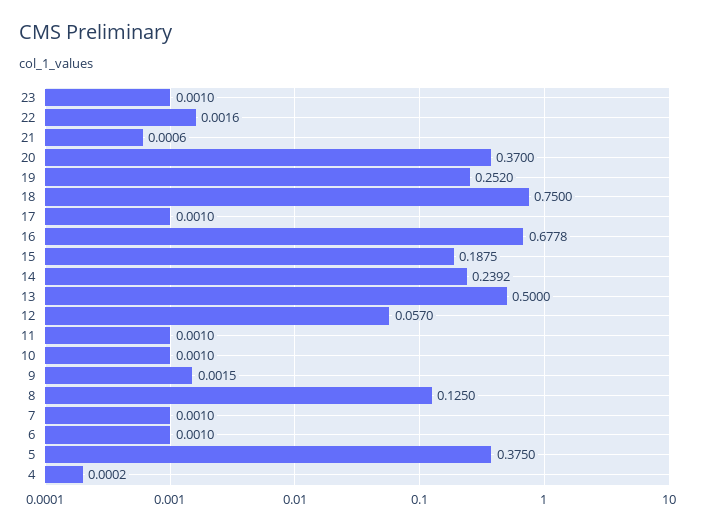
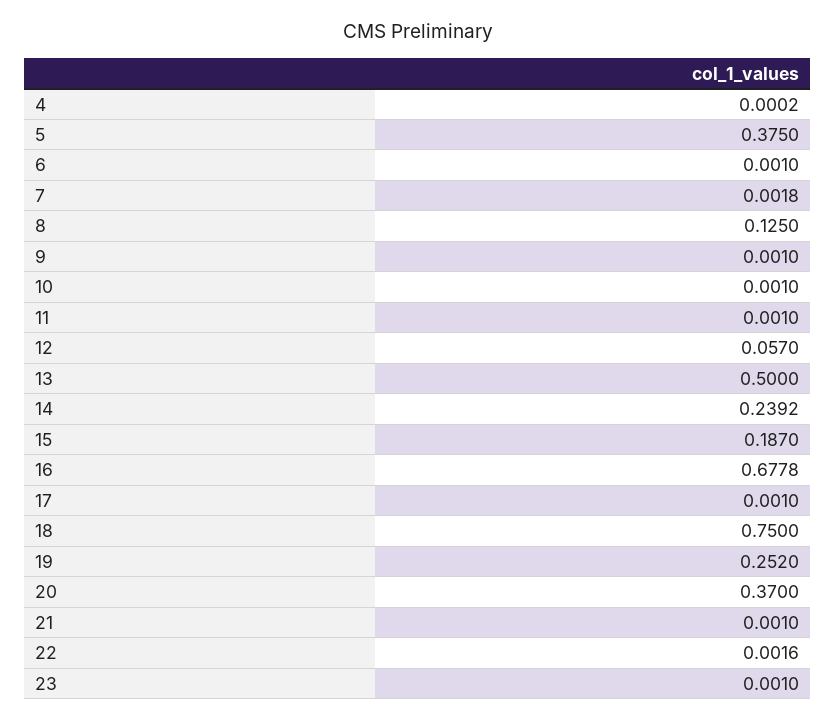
21: 0.0006 -> 0.001
15: 0.1875 -> 0.187
9: 0.0015 -> 0.001
7: 0.001 -> 0.0018

